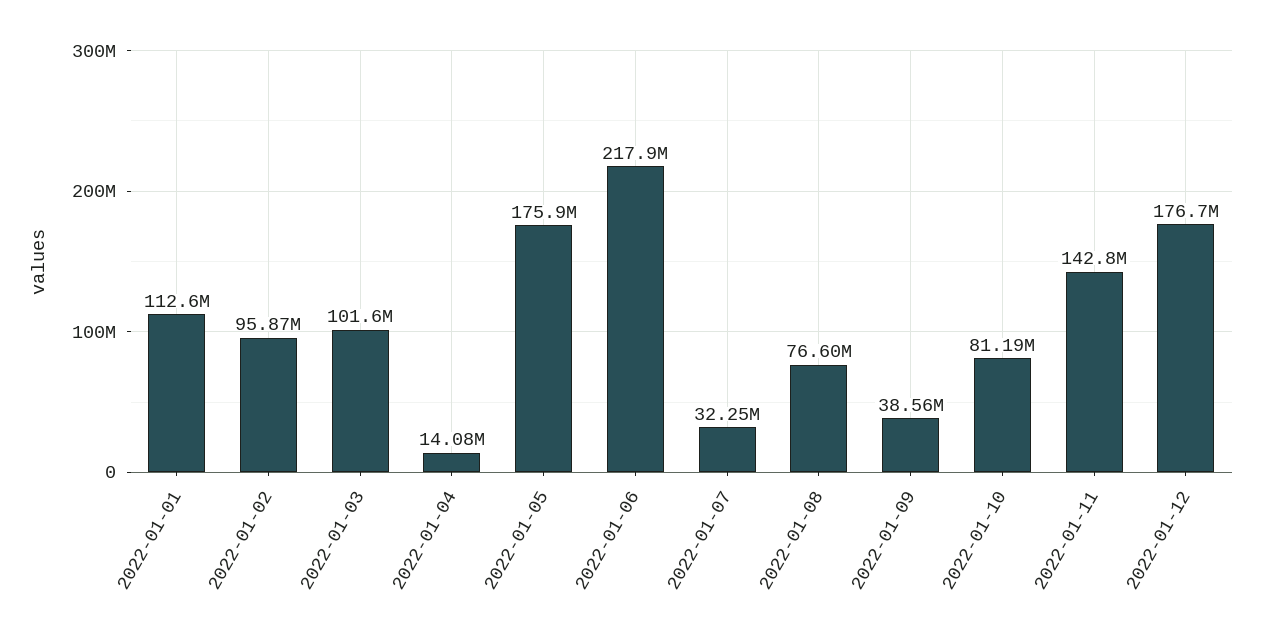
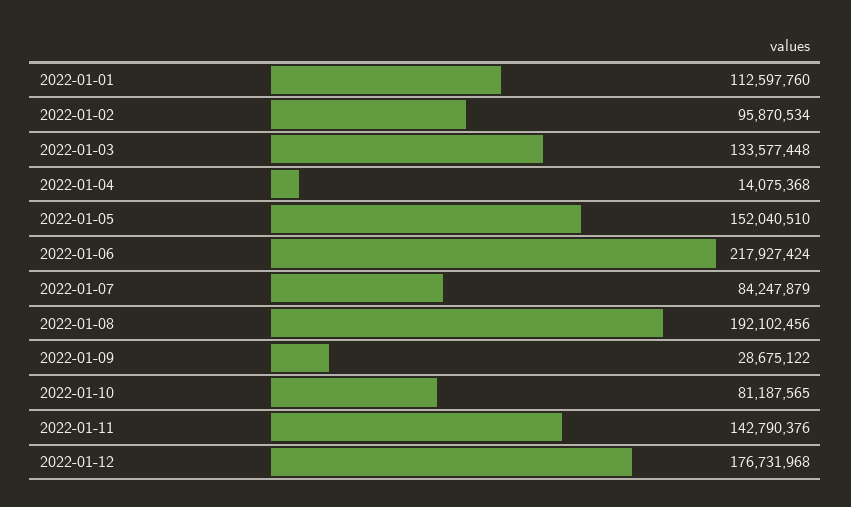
2022-01-03: 101600000 -> 133577448
2022-01-05: 175900000 -> 152040510
2022-01-07: 32250000 -> 84247879
2022-01-08: 76600000 -> 192102456
2022-01-09: 38560000 -> 28675122

